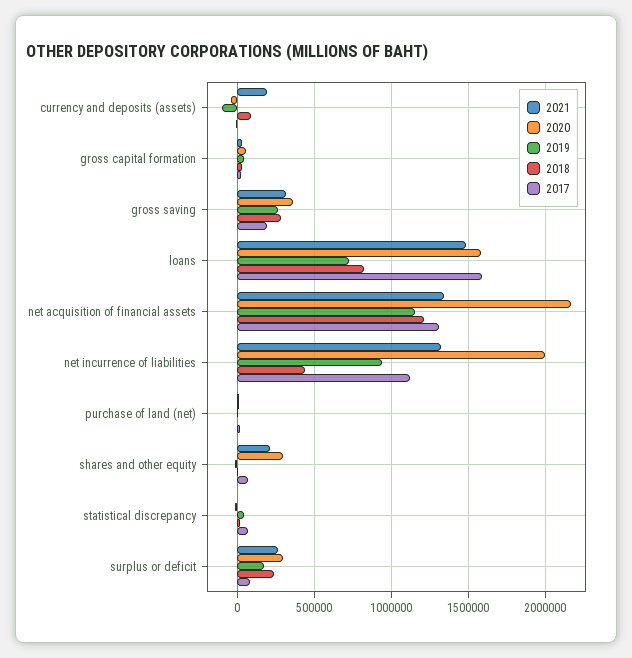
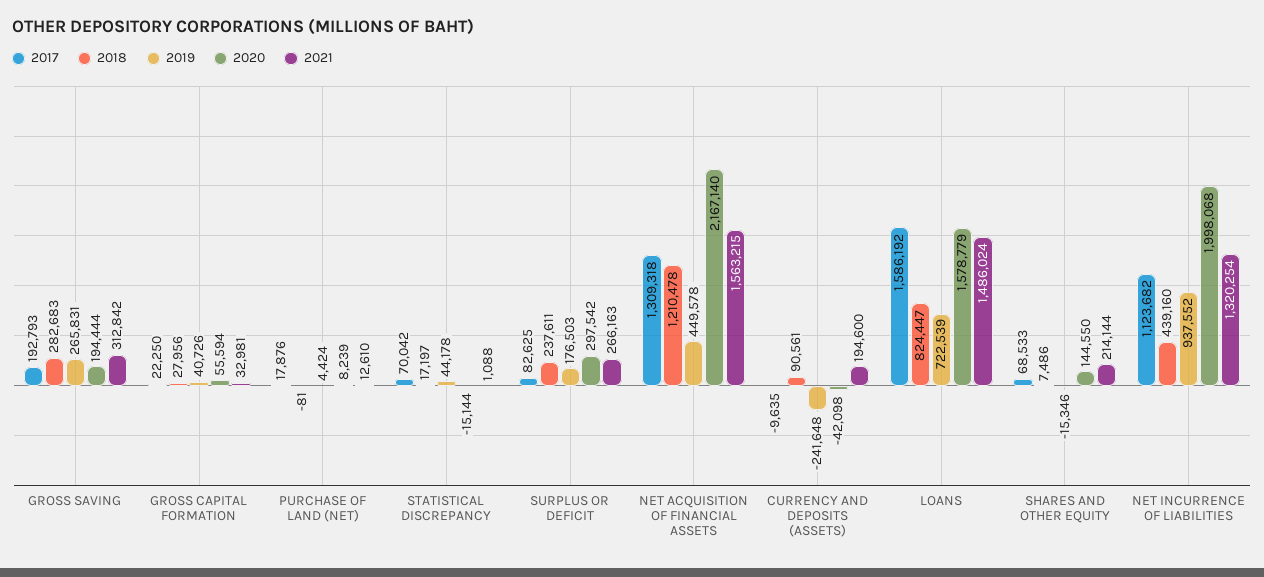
2019, currency and deposits (assets): -100000 -> -241648
2020, gross saving: 350000 -> 194444
2021, net acquisition of financial assets: 1350000 -> 1563215
2019, net acquisition of financial assets: 1150000 -> 449578
2020, shares and other equity: 300000 -> 144550

